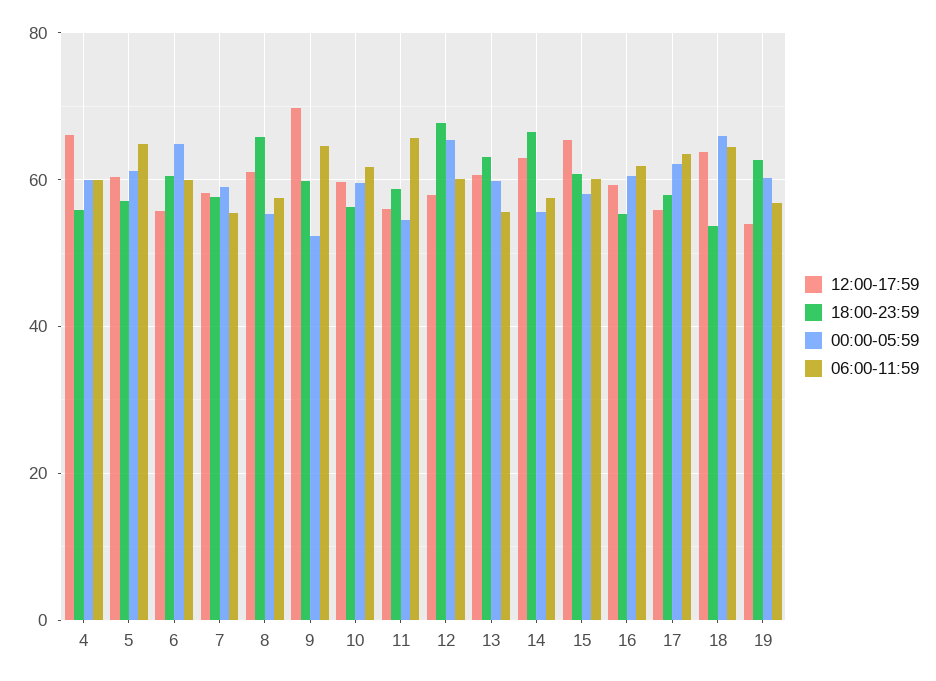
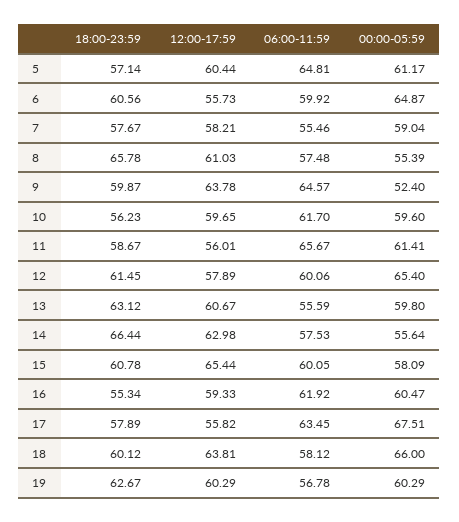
12:00-17:59, 4: 66 -> none
18:00-23:59, 4: 56 -> none
00:00-05:59, 4: 60 -> none
06:00-11:59, 4: 60 -> none
12:00-17:59, 9: 70 -> 63.78
00:00-05:59, 11: 54 -> 61.41
18:00-23:59, 12: 68 -> 61.45
00:00-05:59, 17: 62 -> 67.51
18:00-23:59, 18: 54 -> 60.12
06:00-11:59, 18: 64 -> 58.12
12:00-17:59, 19: 54 -> 60.29

